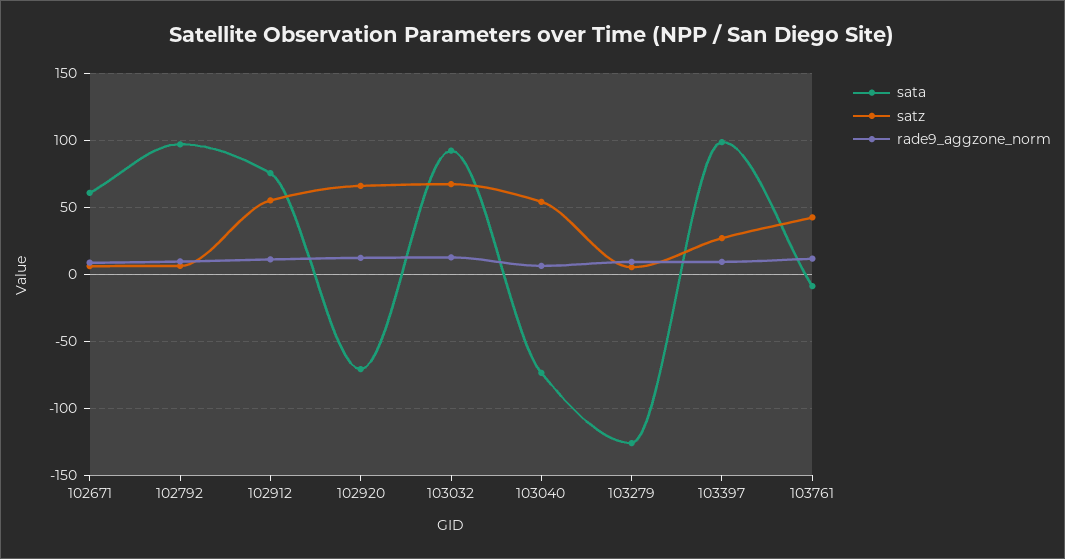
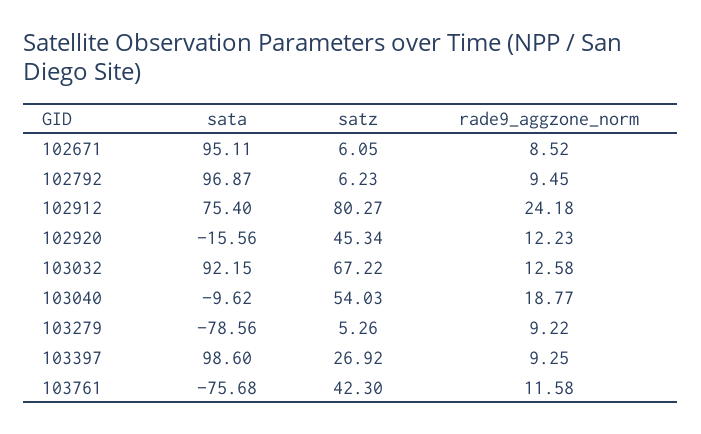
sata, 102671: 60 -> 95.11
satz, 102912: 55 -> 80.27
rade9_aggzone_norm, 102912: 10 -> 24.18
sata, 102920: -70 -> -15.56
satz, 102920: 65 -> 45.34
sata, 103040: -75 -> -9.62
rade9_aggzone_norm, 103040: 5 -> 18.77
sata, 103279: -125 -> -78.56
sata, 103761: -10 -> -75.68

